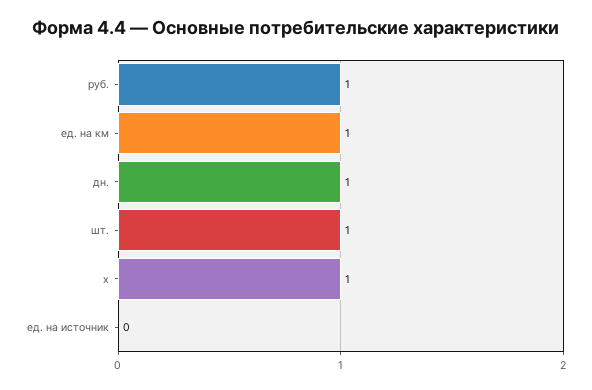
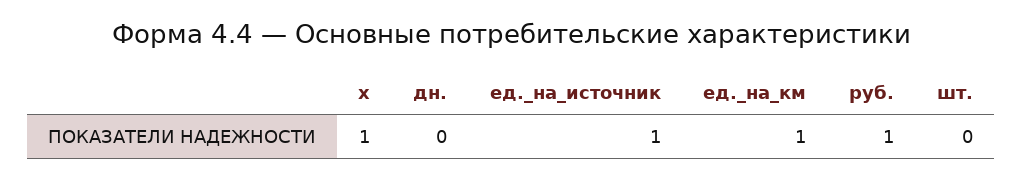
дн.: 1 -> 0
шт.: 1 -> 0
ед. на источник: 0 -> 1

